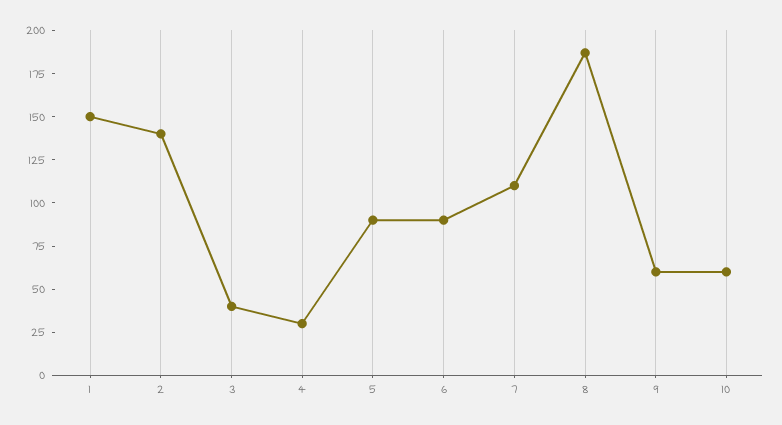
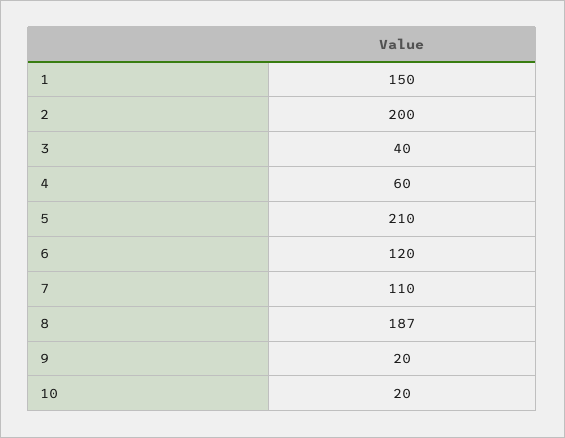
2: 140 -> 200
4: 30 -> 60
5: 90 -> 210
6: 90 -> 120
9: 60 -> 20
10: 60 -> 20

